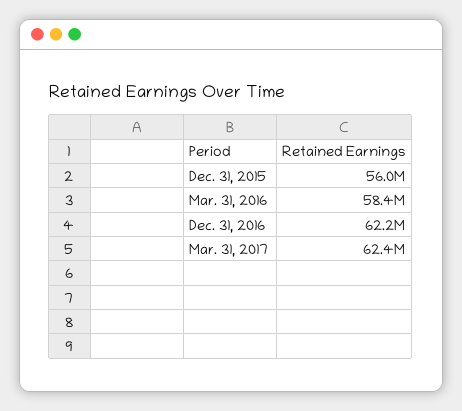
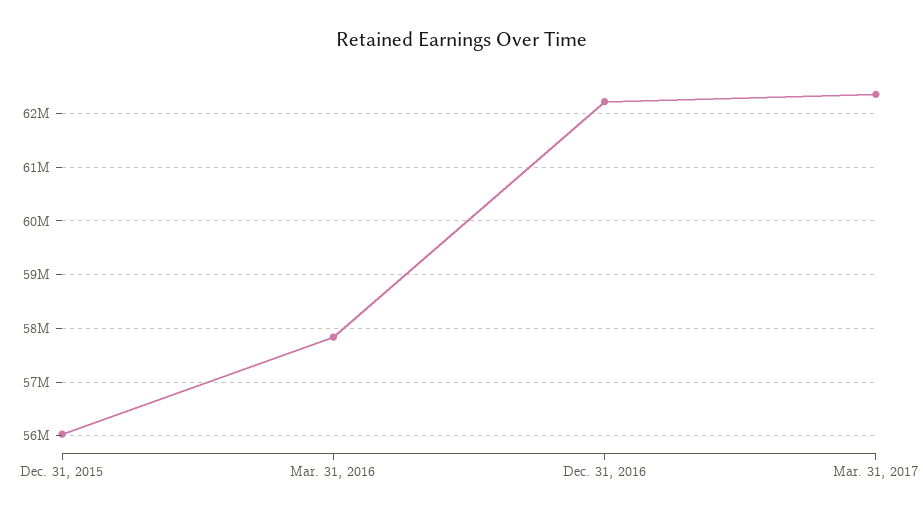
Mar. 31, 2016: 58400000 -> 57800000

